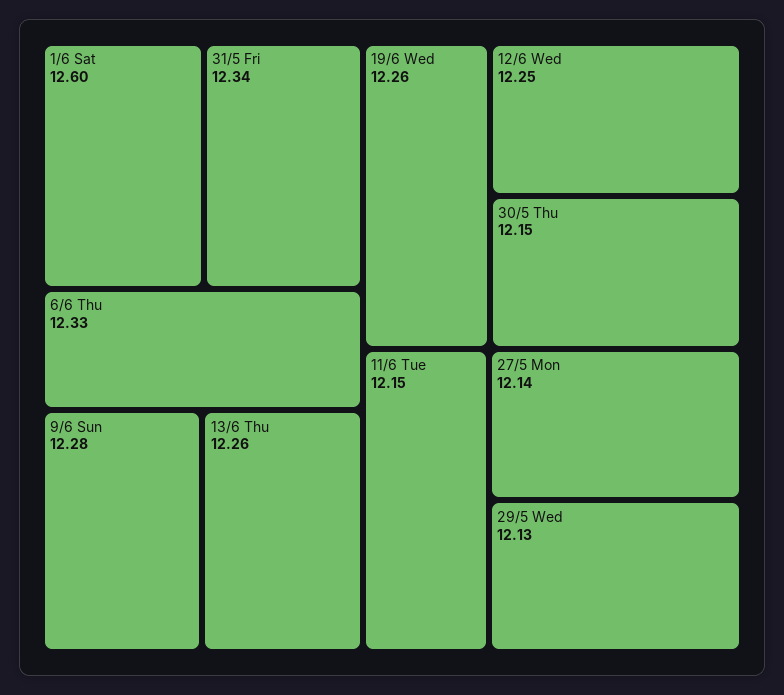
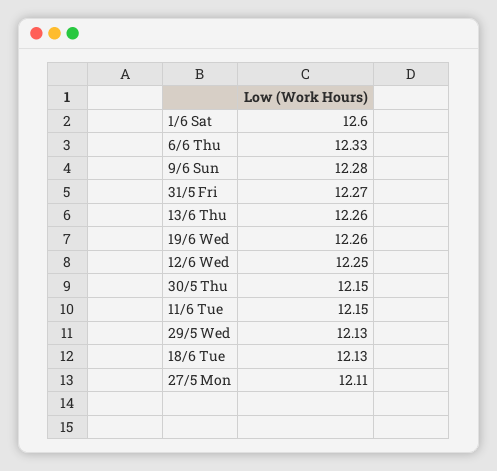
31/5 Fri: 12.34 -> 12.27
27/5 Mon: 12.14 -> 12.11
18/6 Tue: none -> 12.13

